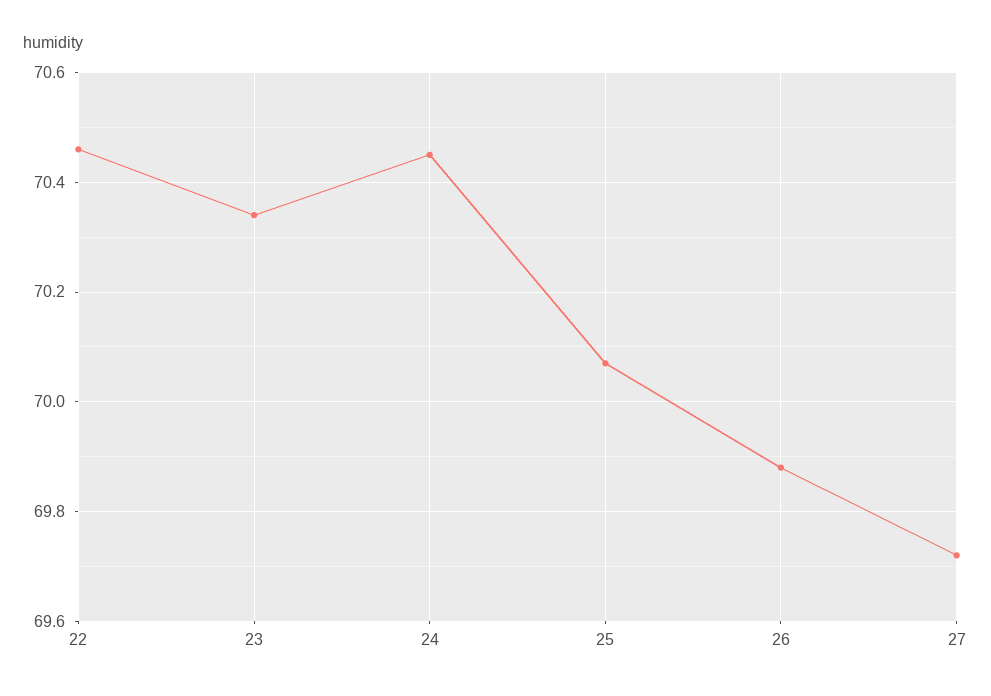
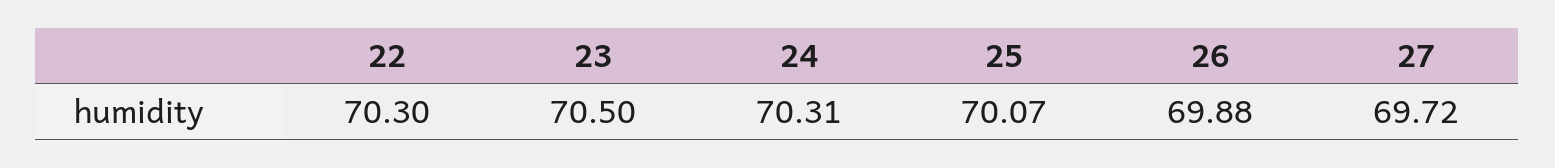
22: 70.45 -> 70.3
23: 70.35 -> 70.5
24: 70.45 -> 70.31

